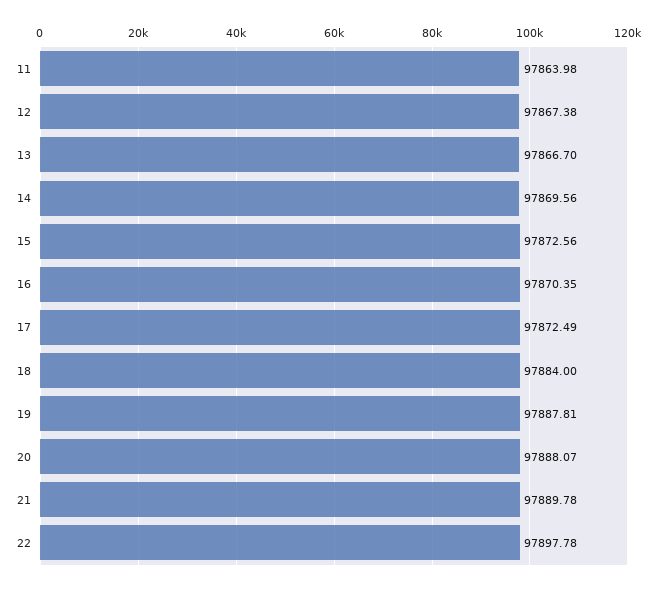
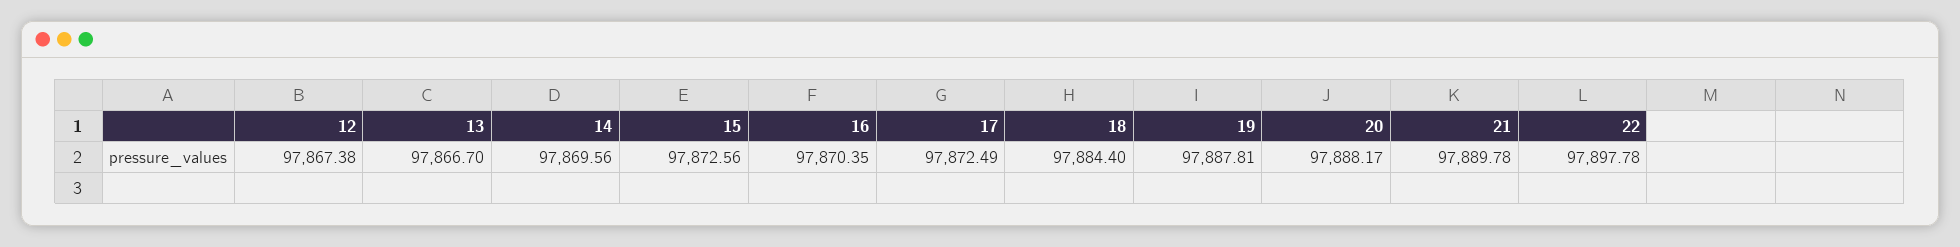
11: 97863.98 -> none
18: 97884 -> 97884.4
20: 97888.07 -> 97888.17

